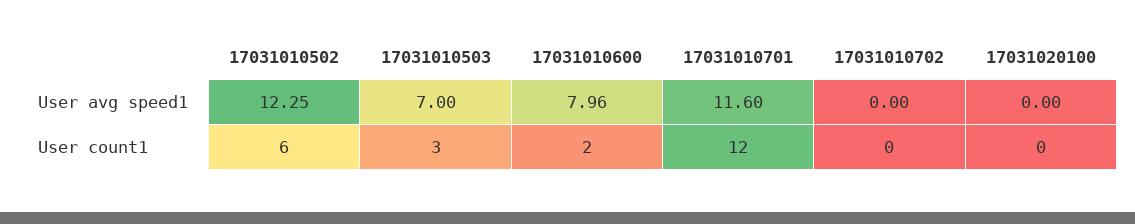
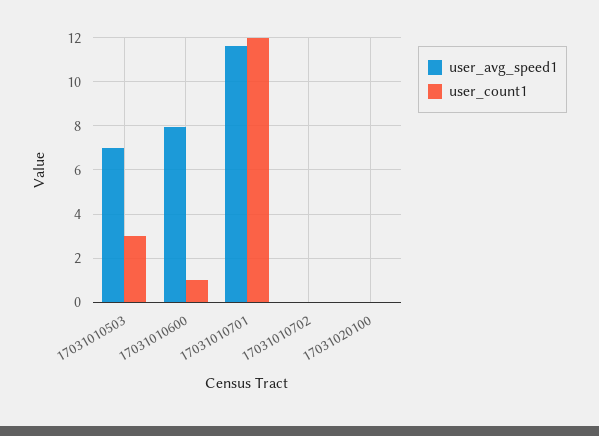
User avg speed1, 17031010502: 12.25 -> none
User count1, 17031010502: 6 -> none
User count1, 17031010600: 2 -> 1

